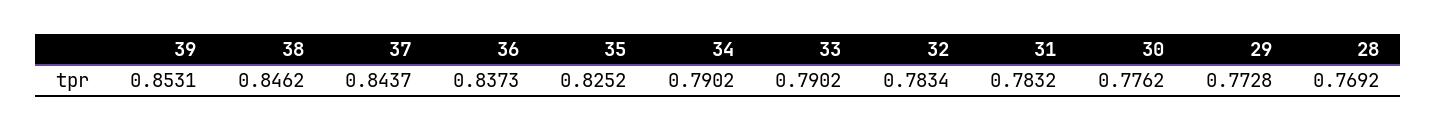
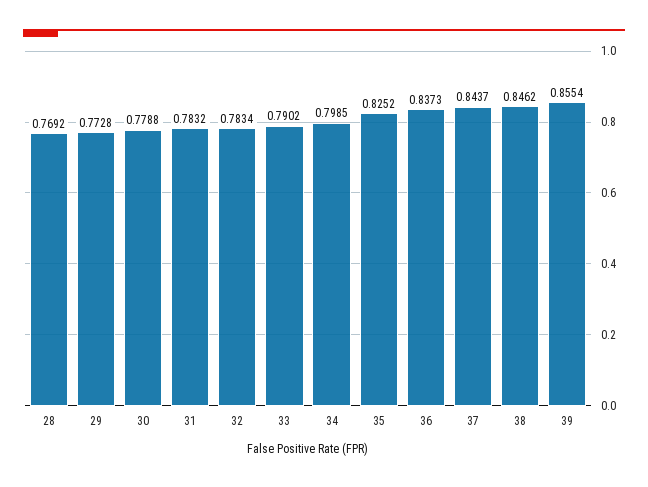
39: 0.8531 -> 0.8554
34: 0.7902 -> 0.7985
30: 0.7762 -> 0.7788

